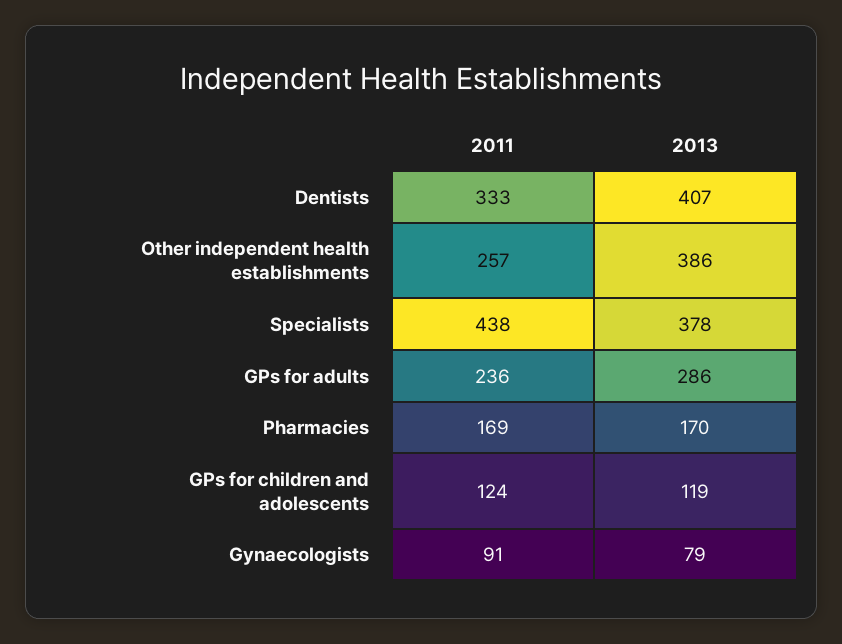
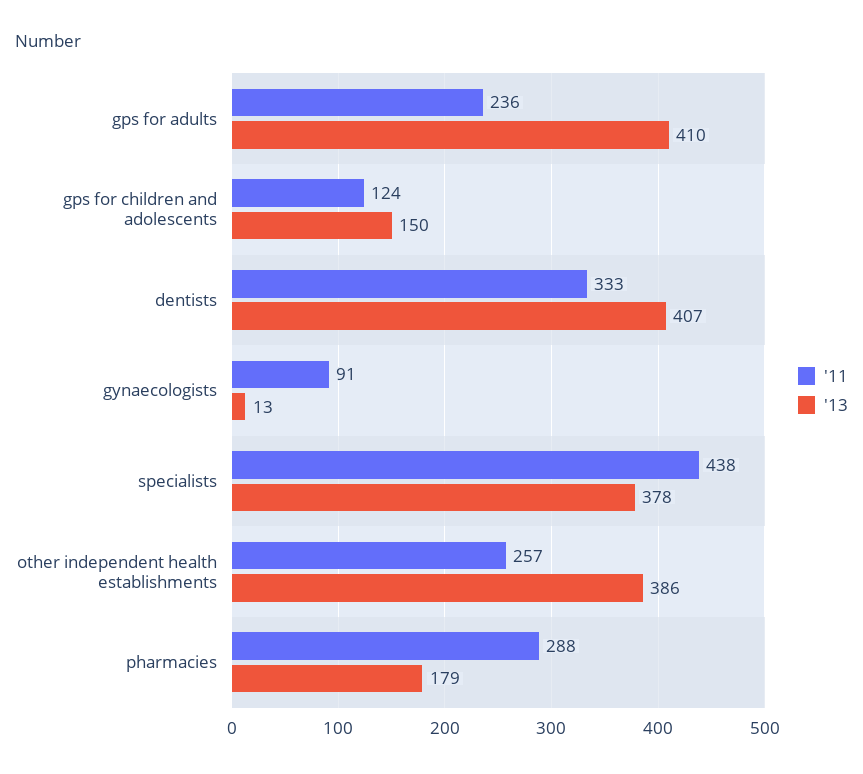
2013, GPs for adults: 286 -> 410
2011, Pharmacies: 169 -> 288
2013, Pharmacies: 170 -> 179
2013, GPs for children and adolescents: 119 -> 150
2013, Gynaecologists: 79 -> 13

